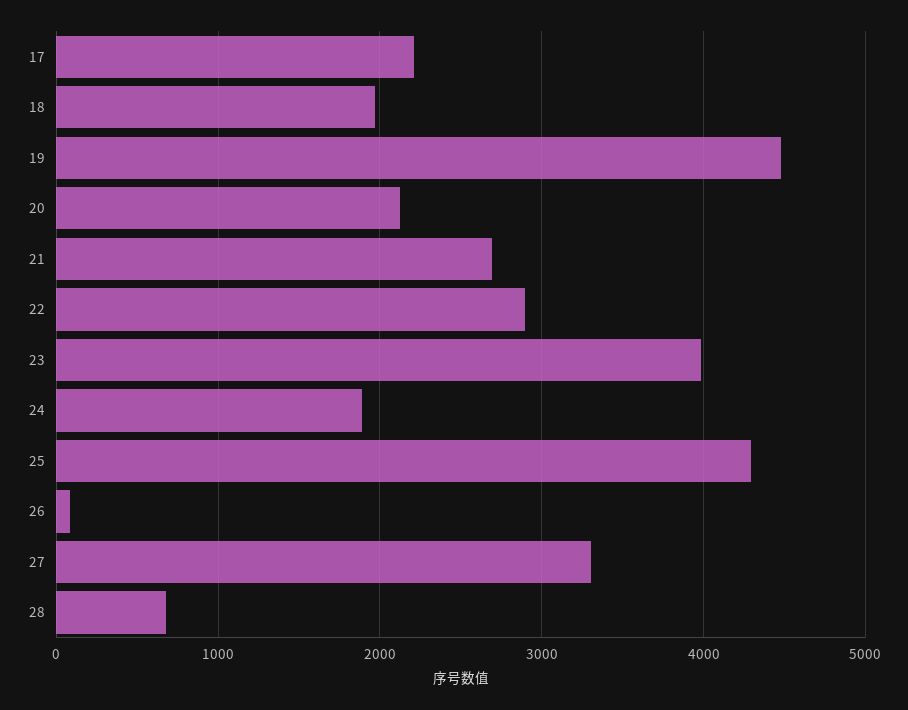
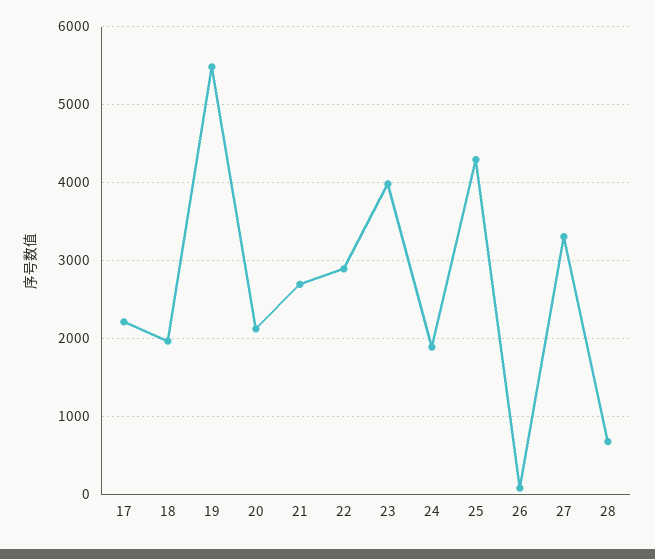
19: 4500 -> 5500

